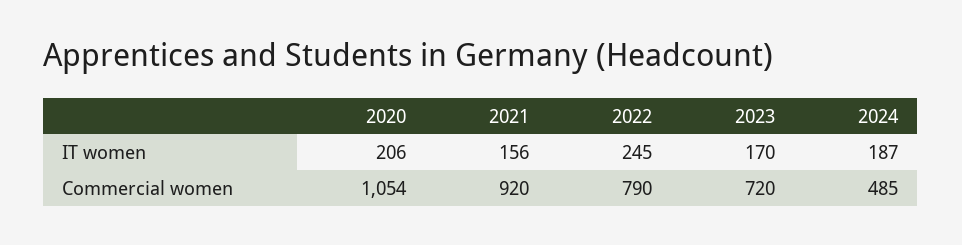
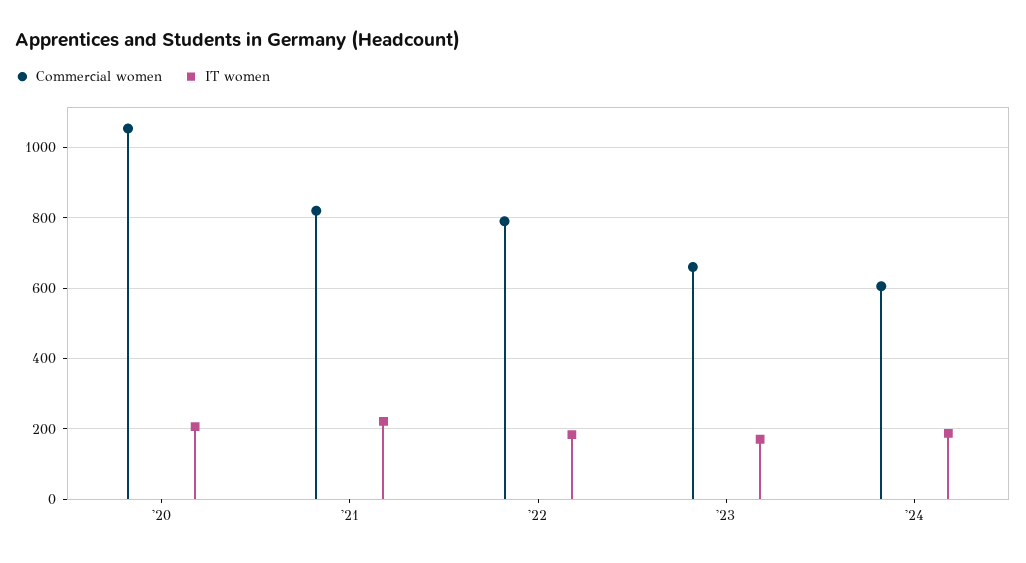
IT women, 2021: 156 -> 220
IT women, 2022: 245 -> 180
Commercial women, 2021: 920 -> 820
Commercial women, 2023: 720 -> 660
Commercial women, 2024: 485 -> 600

